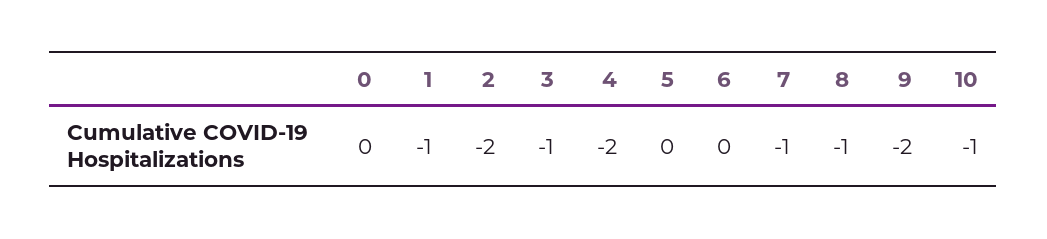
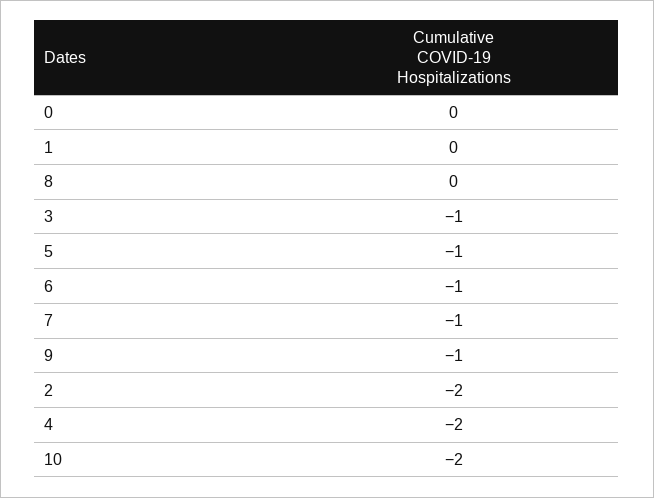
1: -1 -> 0
5: 0 -> -1
6: 0 -> -1
8: -1 -> 0
9: -2 -> -1
10: -1 -> -2

